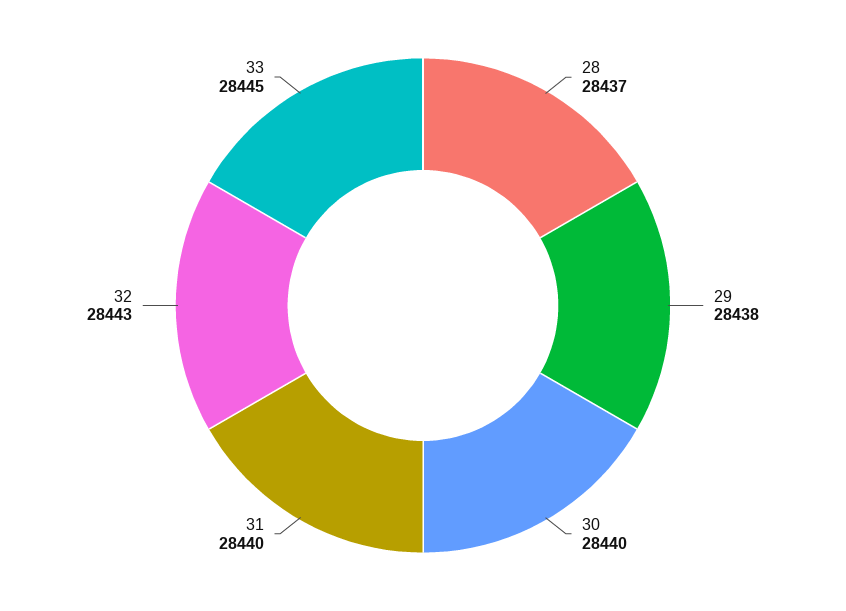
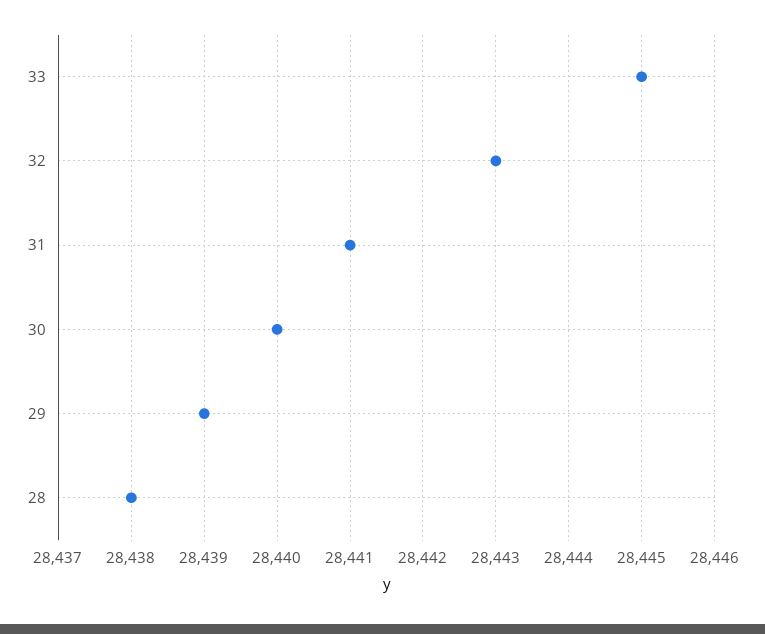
28: 28437 -> 28438
29: 28438 -> 28439
31: 28440 -> 28441

